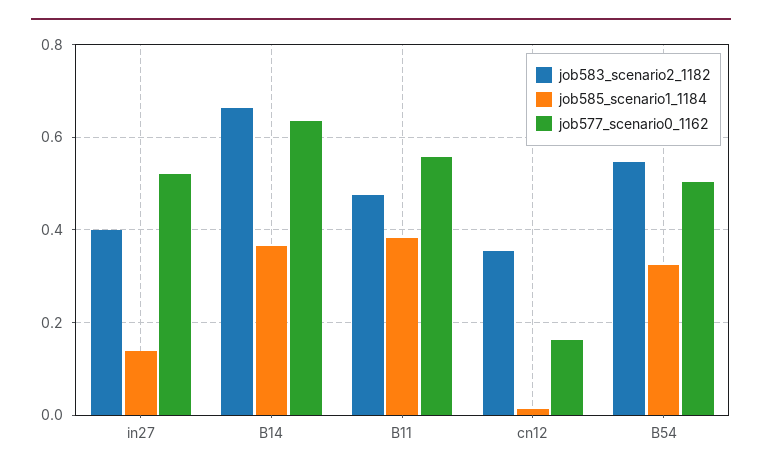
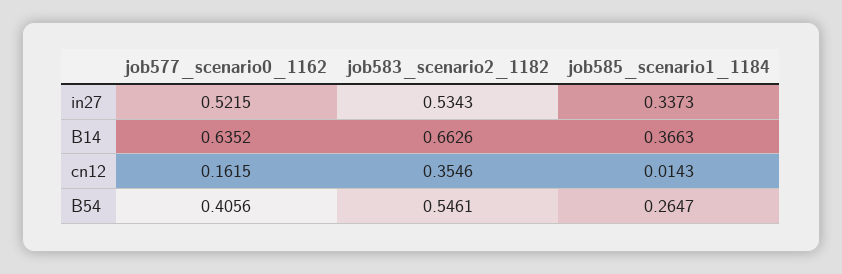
job583_scenario2_1182, in27: 0.4 -> 0.5343
job585_scenario1_1184, in27: 0.14 -> 0.3373
job583_scenario2_1182, B11: 0.48 -> none
job585_scenario1_1184, B11: 0.38 -> none
job577_scenario0_1162, B11: 0.56 -> none
job585_scenario1_1184, B54: 0.32 -> 0.2647
job577_scenario0_1162, B54: 0.5 -> 0.4056

